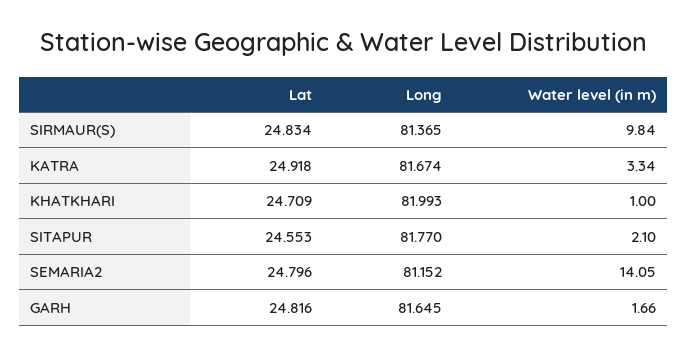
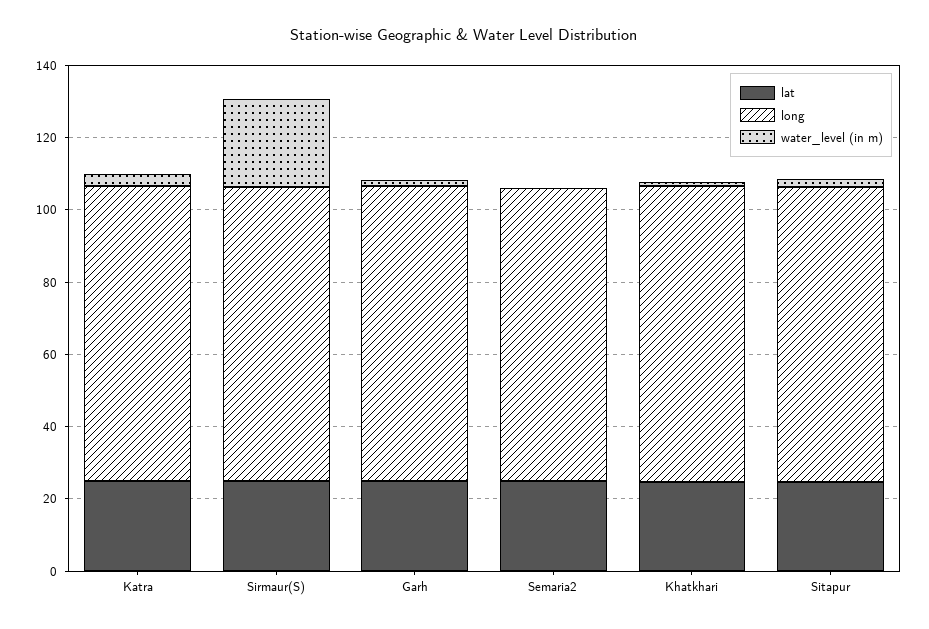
Water level (in m), SIRMAUR(S): 9.84 -> 25
Water level (in m), SEMARIA2: 14.05 -> 0

